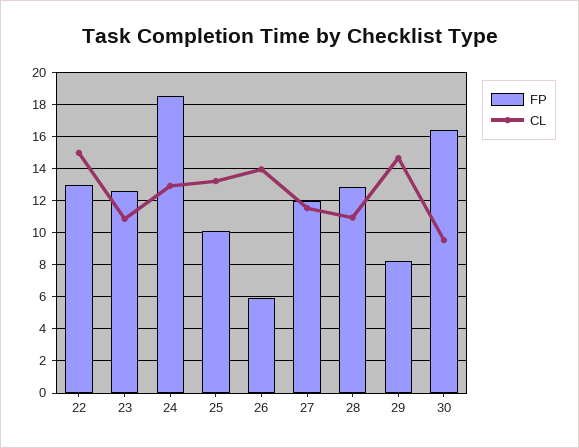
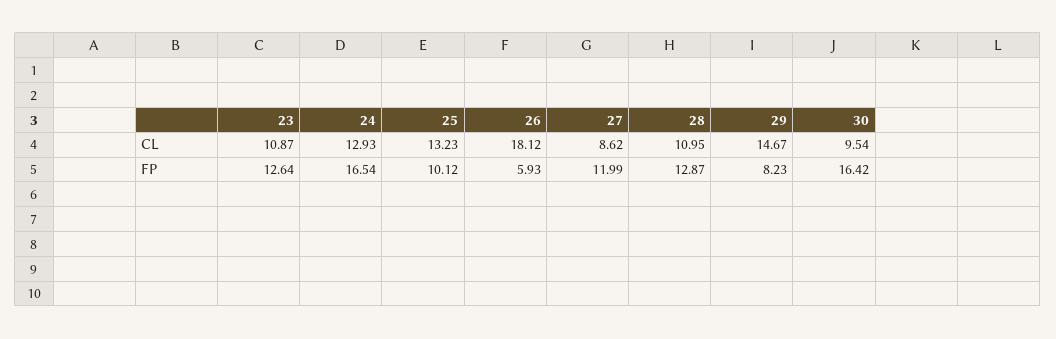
FP, 22: 13 -> none
CL, 22: 15 -> none
FP, 24: 18.5 -> 16.54
CL, 26: 14 -> 18.12
CL, 27: 11.5 -> 8.62

